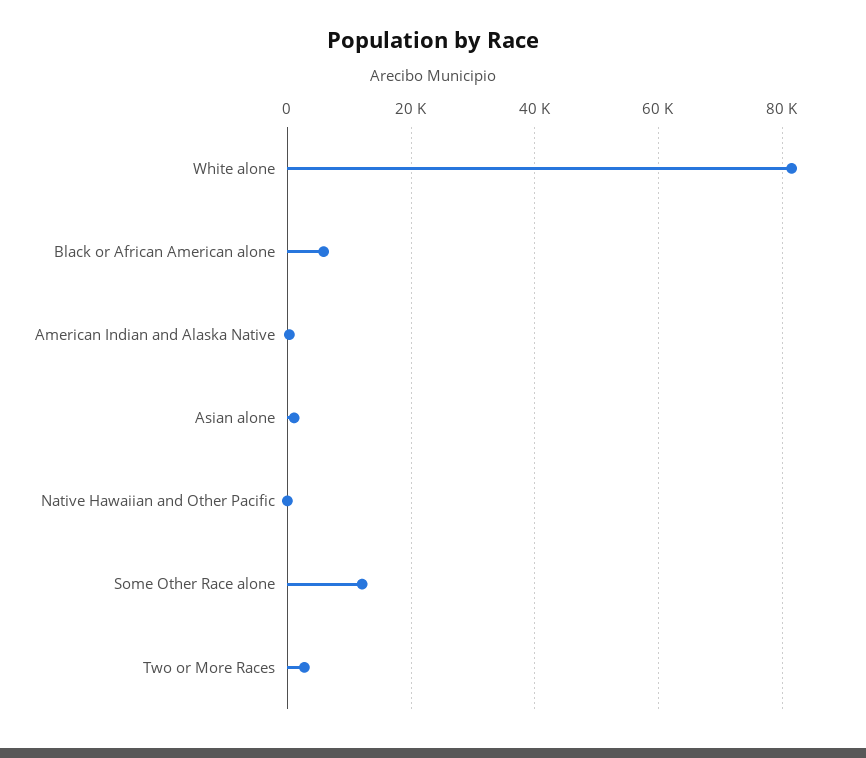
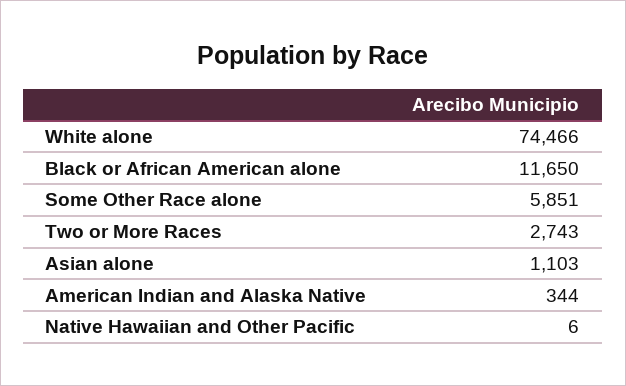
White alone: 82000 -> 74466
Black or African American alone: 6000 -> 11650
Some Other Race alone: 12000 -> 5851

